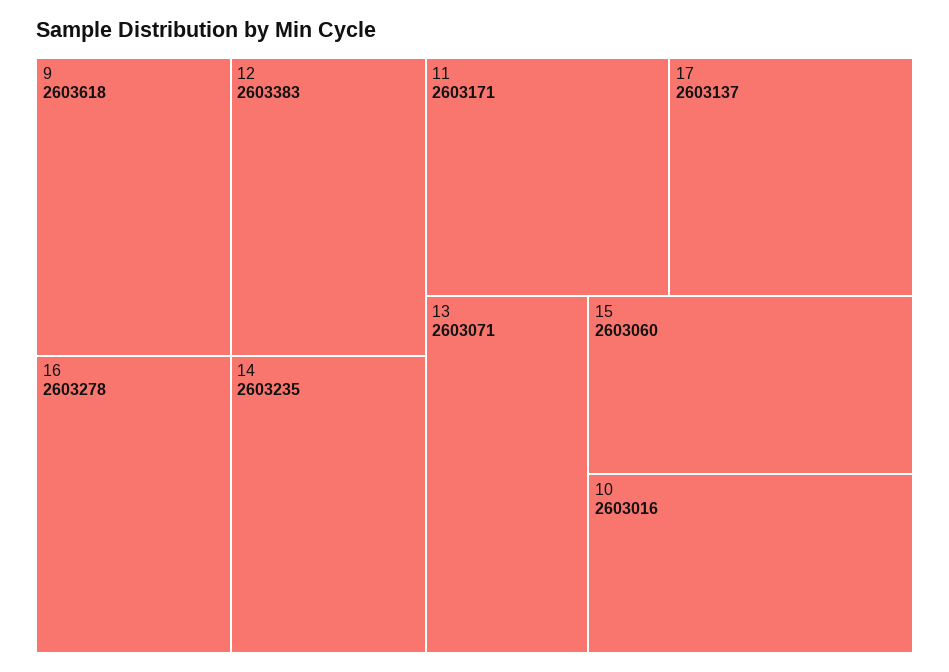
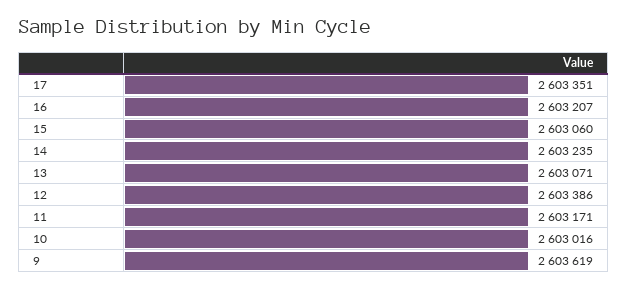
9: 2603618 -> 2603619
12: 2603383 -> 2603386
16: 2603278 -> 2603207
17: 2603137 -> 2603351

